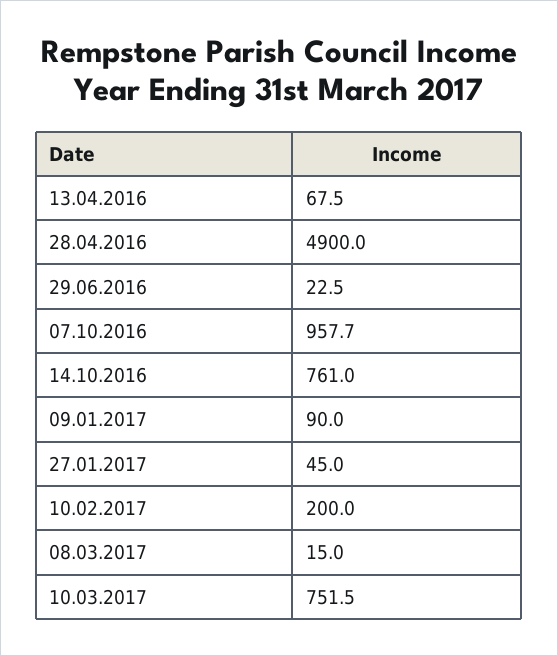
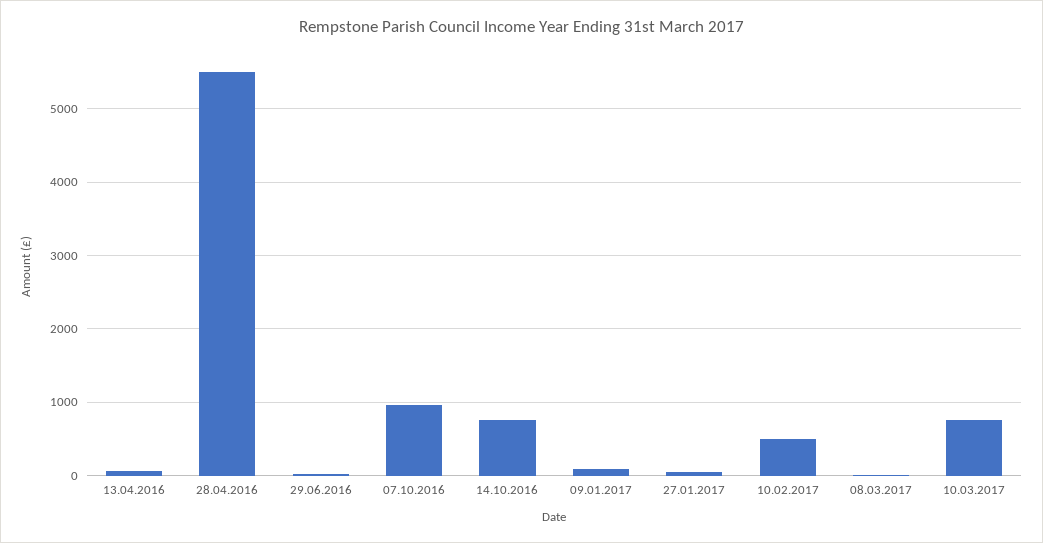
28.04.2016: 4900 -> 5500
10.02.2017: 200 -> 500

